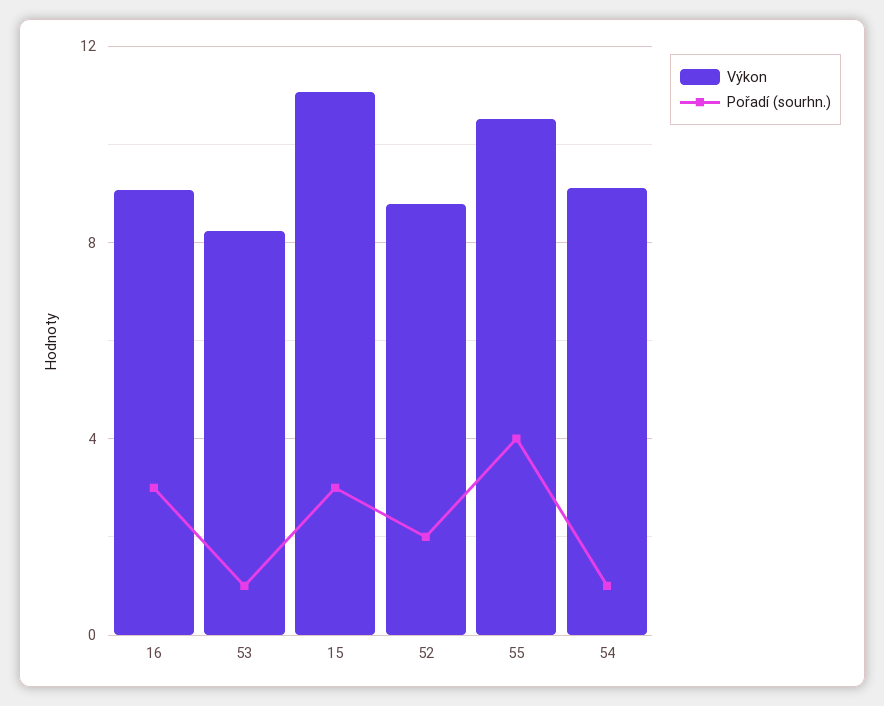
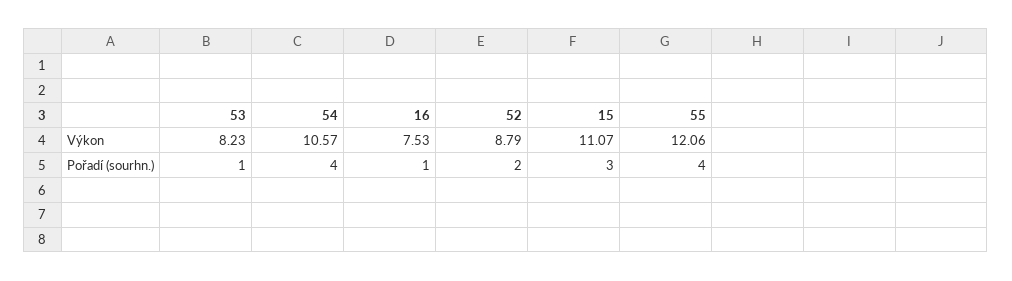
Výkon, 16: 9 -> 7.53
Pořadí (sourhn.), 16: 3 -> 1
Výkon, 55: 10.5 -> 12.06
Výkon, 54: 9 -> 10.57
Pořadí (sourhn.), 54: 1 -> 4

